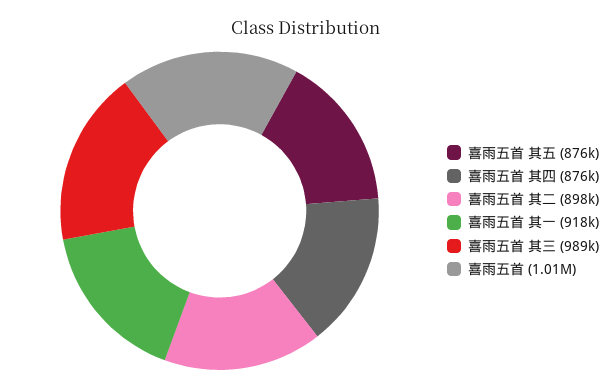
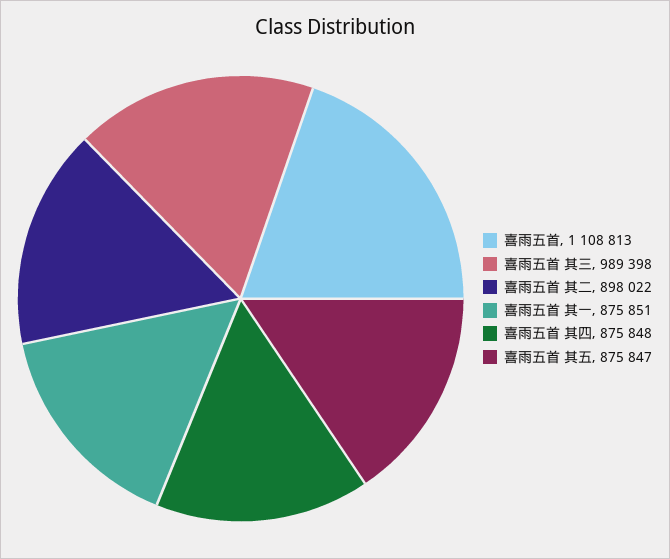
喜雨五首 其一: 918000 -> 875851
喜雨五首: 1010000 -> 1108813

